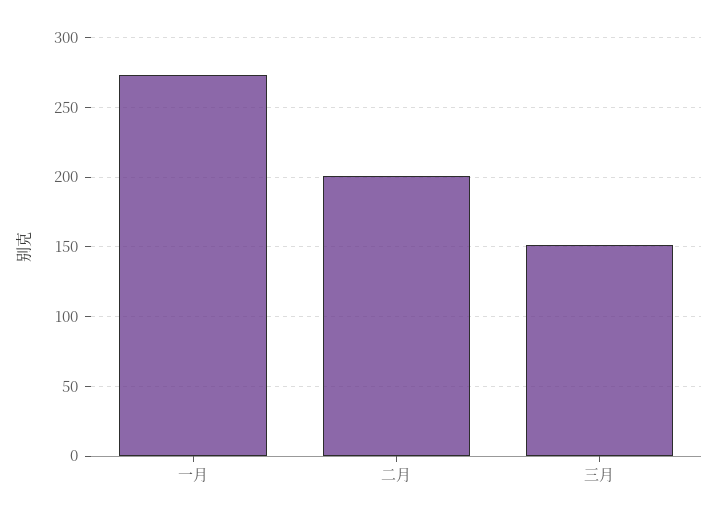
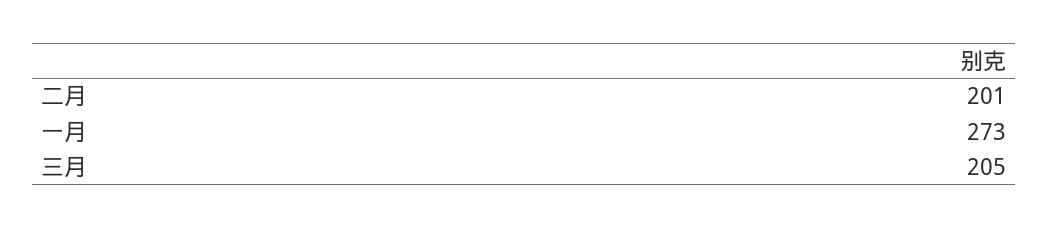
三月: 150 -> 205

